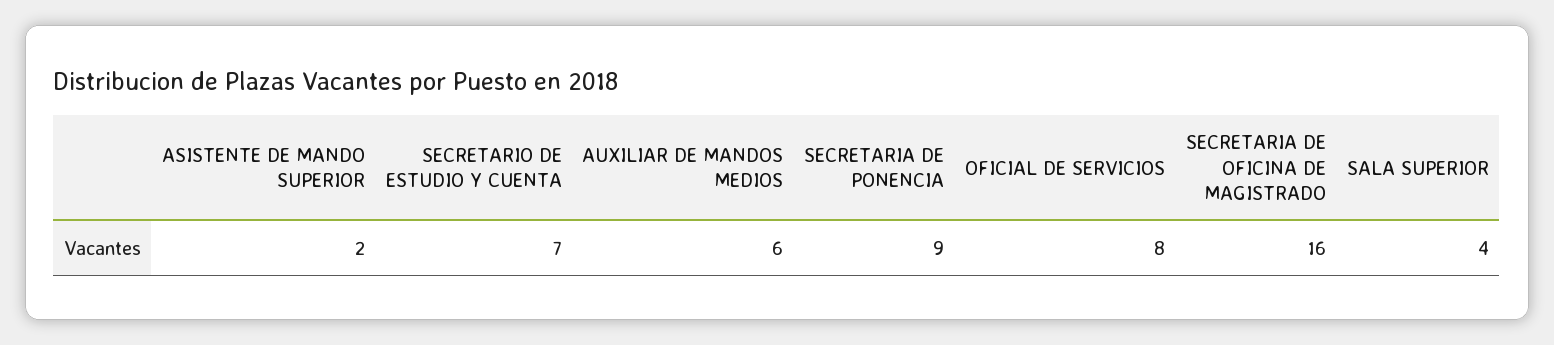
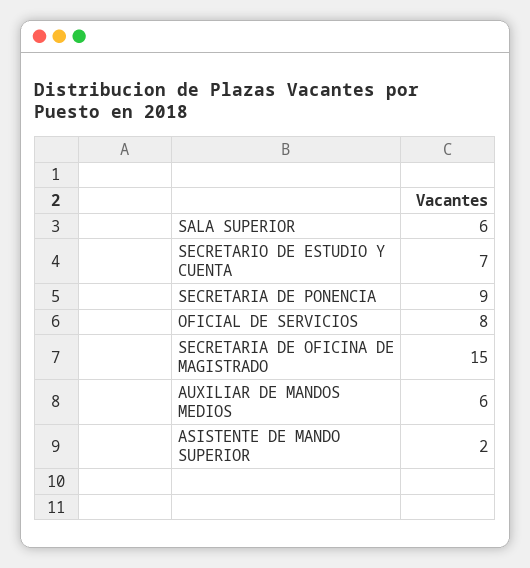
SECRETARIA DE OFICINA DE MAGISTRADO: 16 -> 15
SALA SUPERIOR: 4 -> 6

